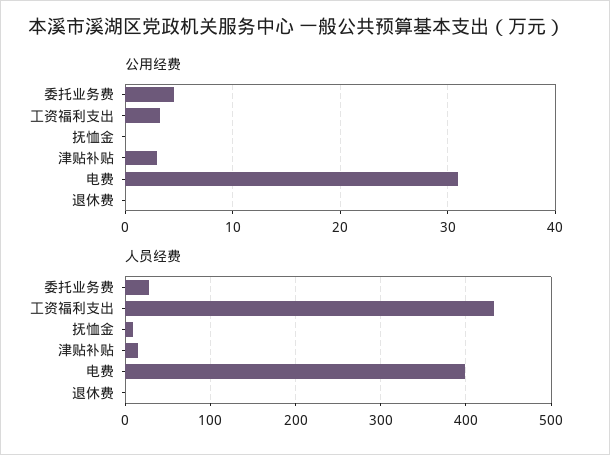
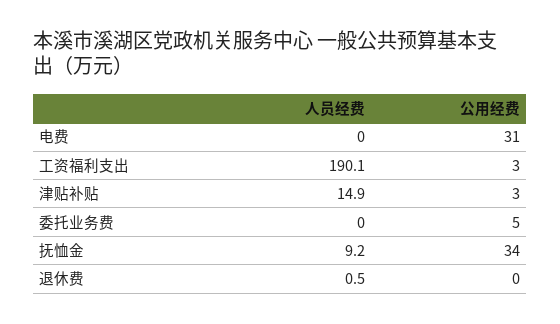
公用经费, 抚恤金: 0 -> 34
人员经费, 委托业务费: 30 -> 0
人员经费, 工资福利支出: 430 -> 190.1
人员经费, 电费: 400 -> 0

